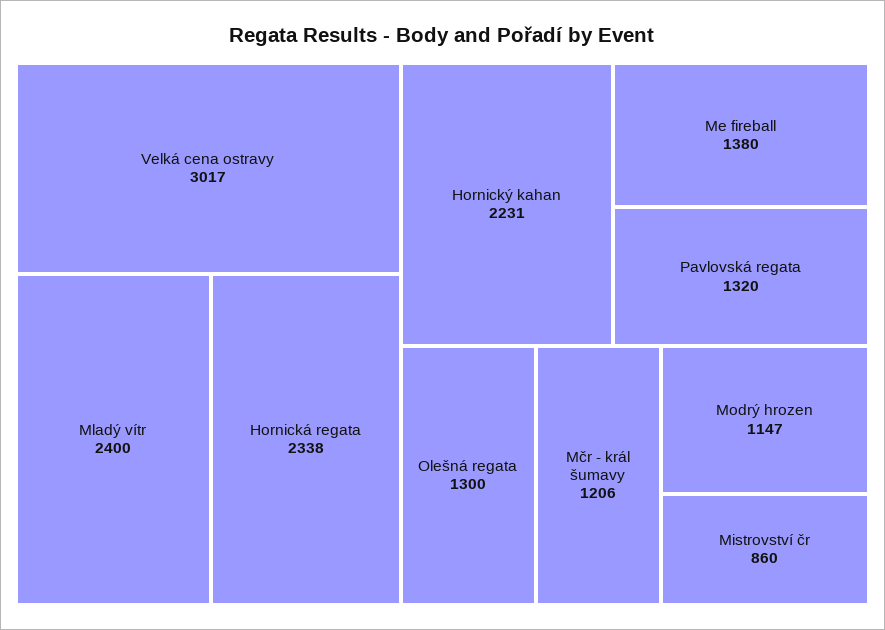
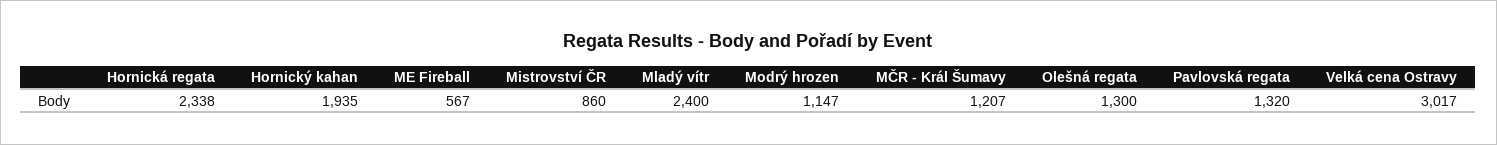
Hornický kahan: 2231 -> 1935
Me fireball: 1380 -> 567
Mčr - král šumavy: 1206 -> 1207

